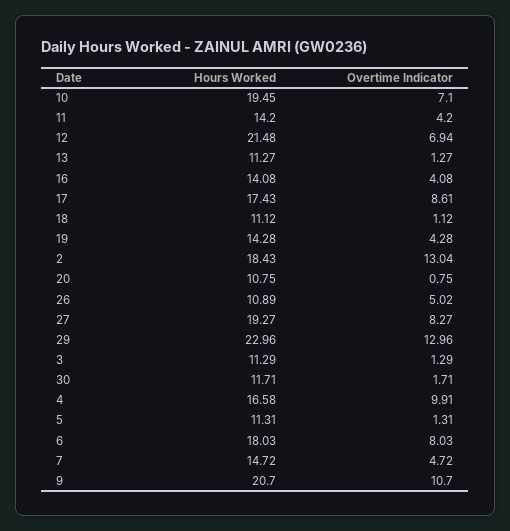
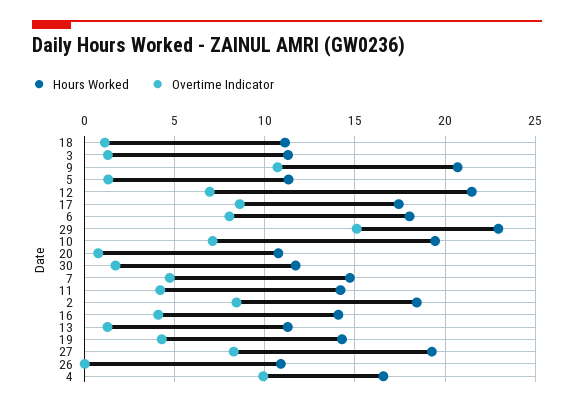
Overtime Indicator, 2: 13.04 -> 8.5
Overtime Indicator, 26: 5.02 -> 0
Overtime Indicator, 29: 12.96 -> 15

